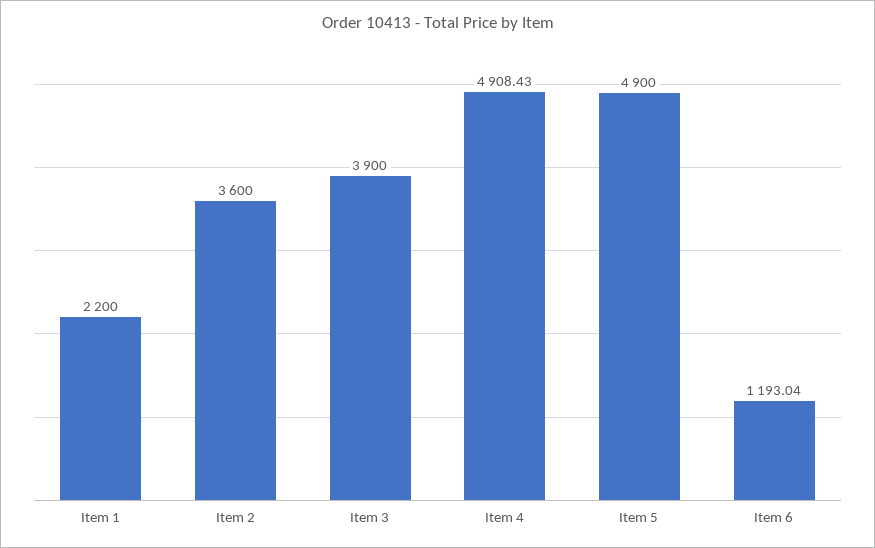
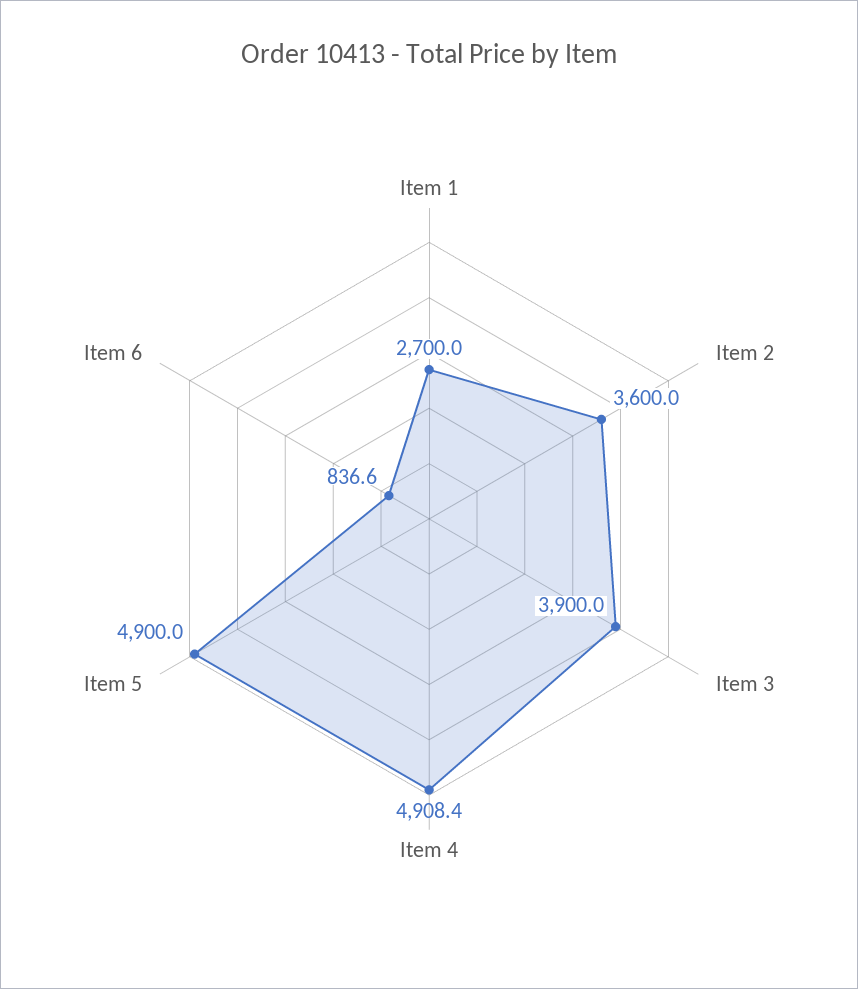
Item 1: 2200 -> 2700
Item 6: 1193.04 -> 836.6

